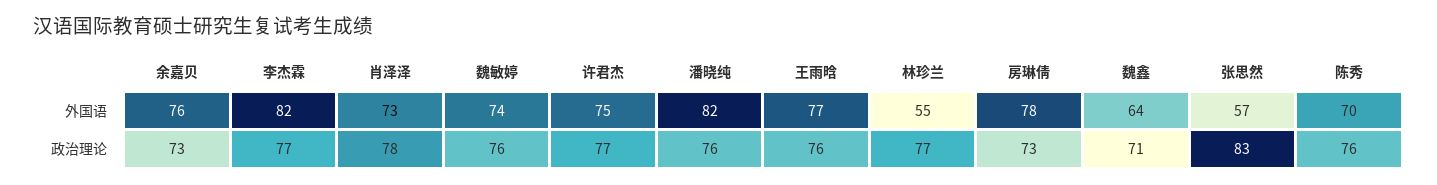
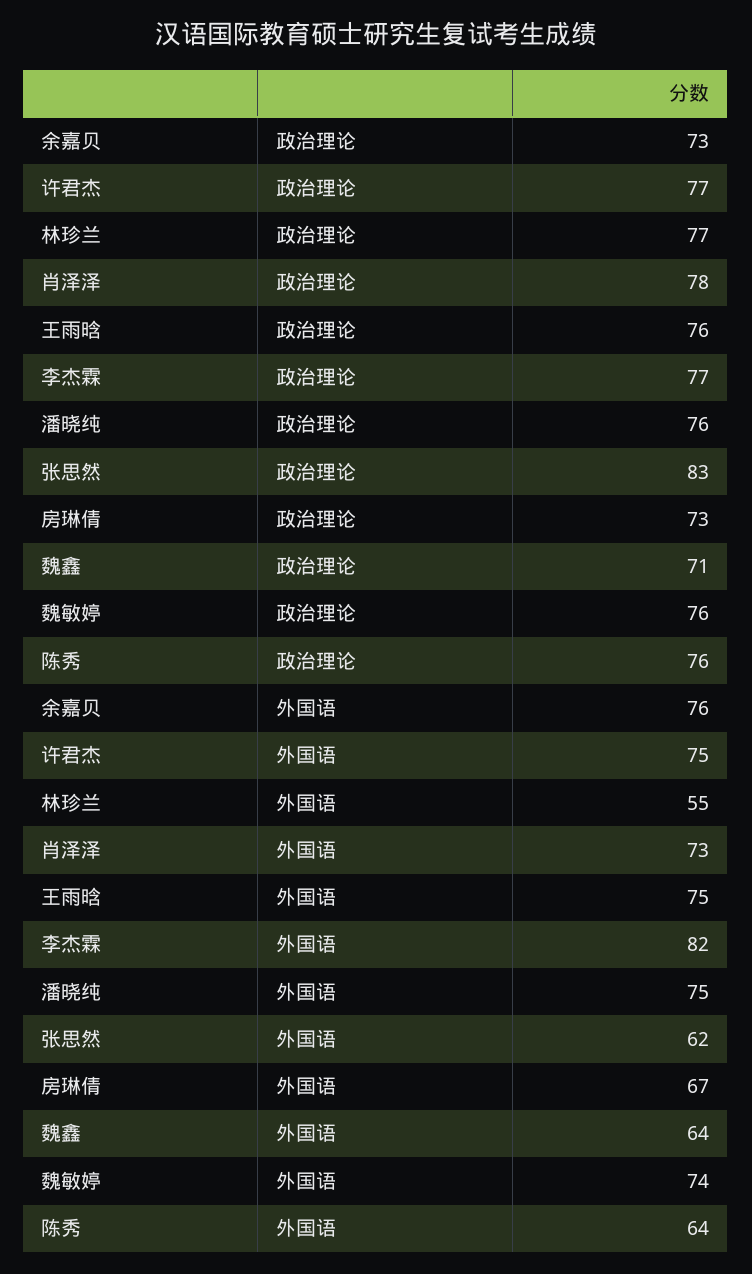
潘晓纯, 外国语: 82 -> 75
王雨晗, 外国语: 77 -> 75
房琳倩, 外国语: 78 -> 67
张思然, 外国语: 57 -> 62
陈秀, 外国语: 70 -> 64

